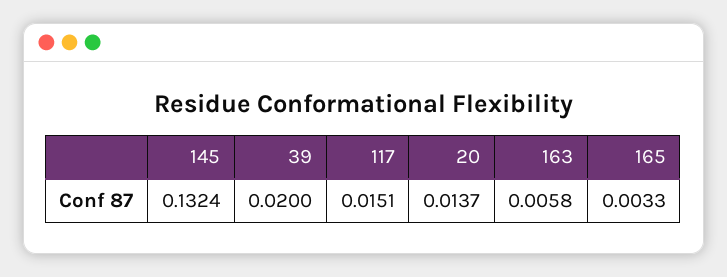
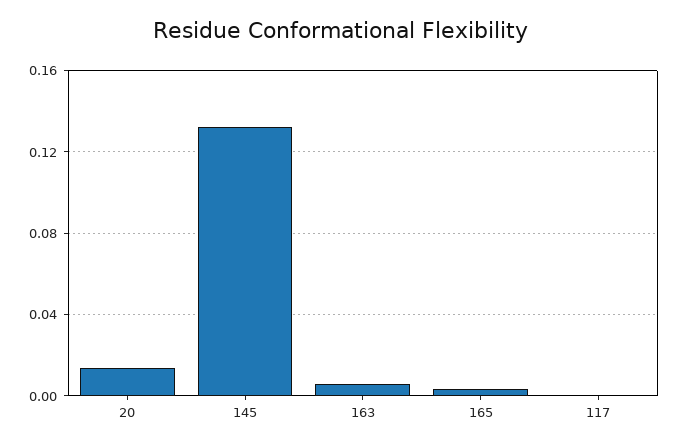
39: 0.02 -> none
117: 0.0151 -> 0

